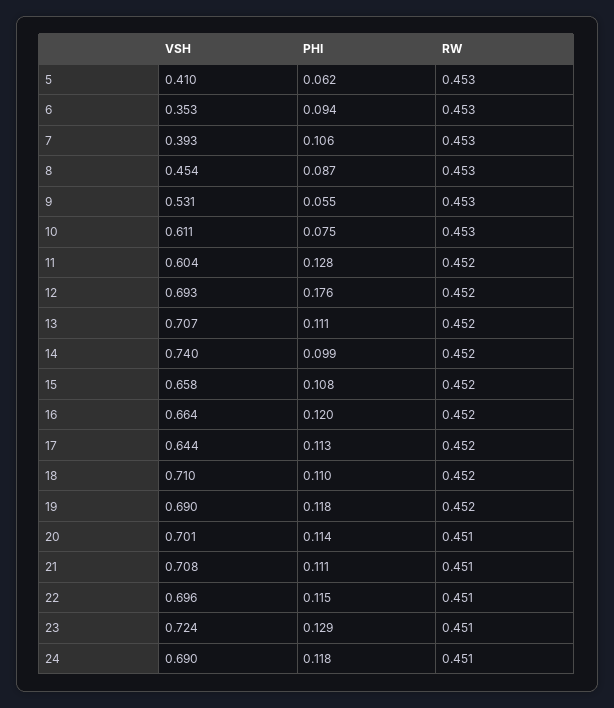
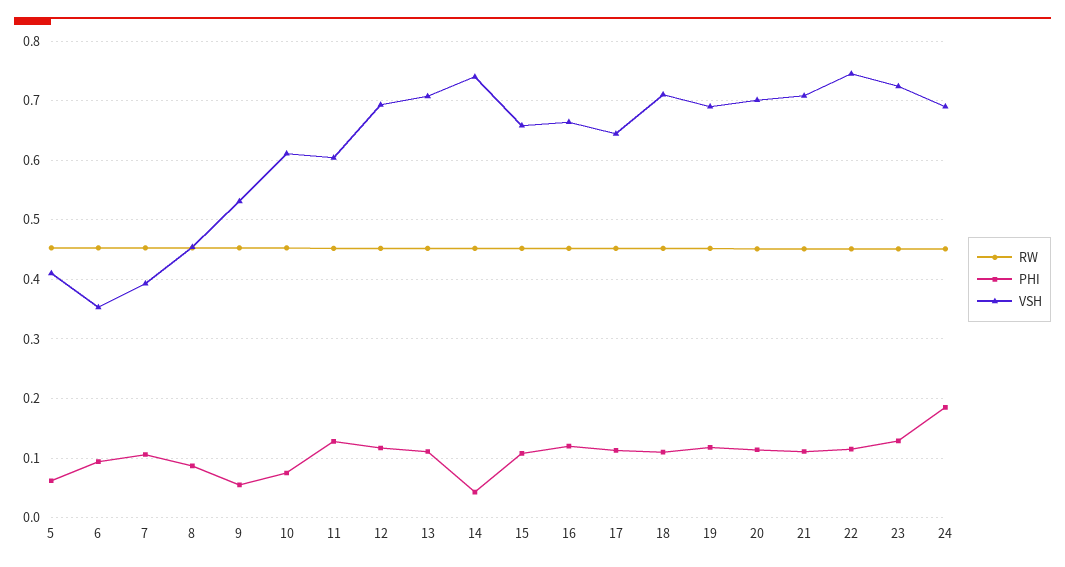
PHI, 12: 0.176 -> 0.12
PHI, 14: 0.099 -> 0.04
VSH, 22: 0.696 -> 0.74
PHI, 24: 0.118 -> 0.18

